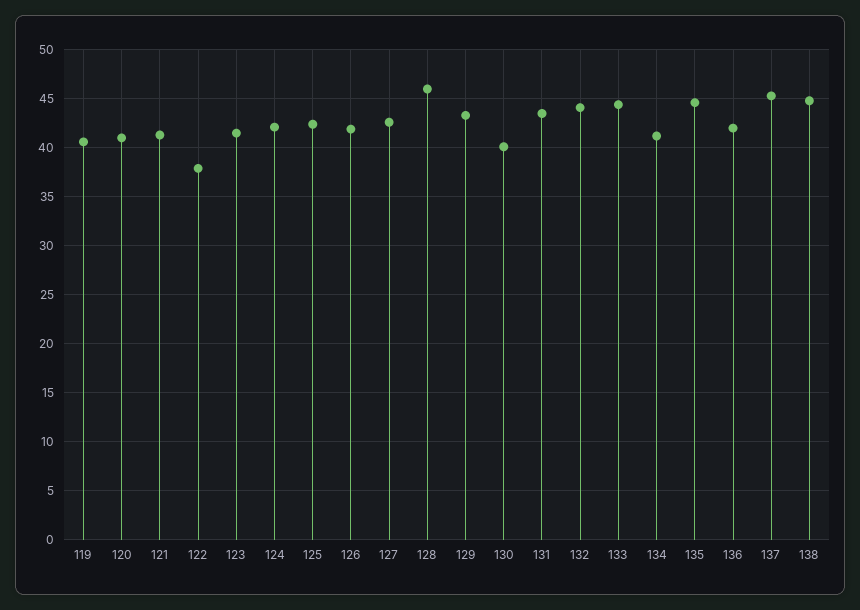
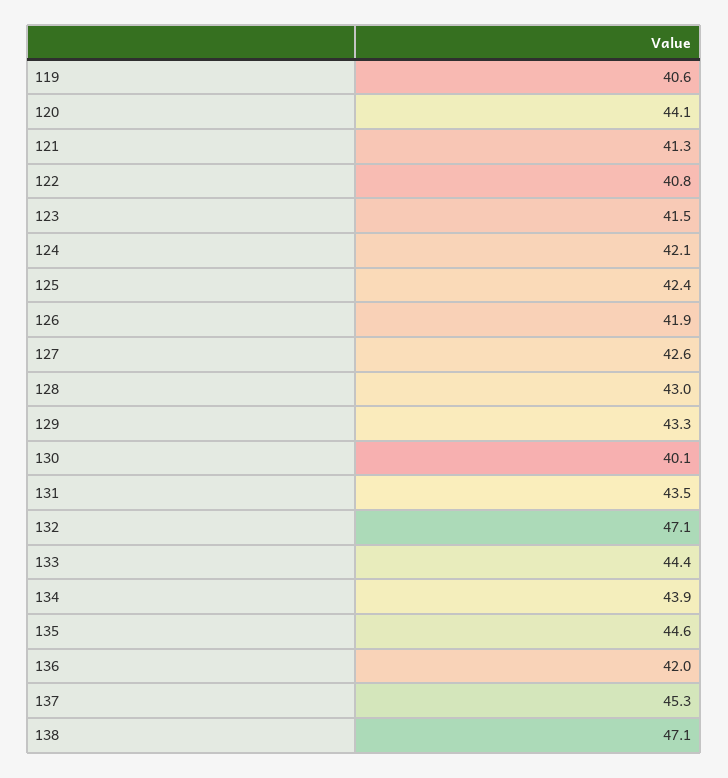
120: 41 -> 44.1
122: 38 -> 40.8
128: 46 -> 43
132: 44 -> 47.1
134: 41 -> 43.9
138: 45 -> 47.1

